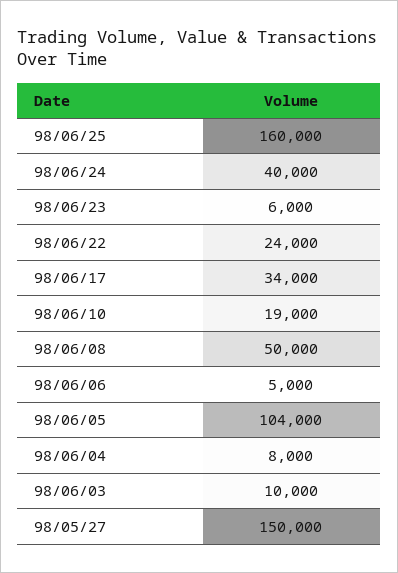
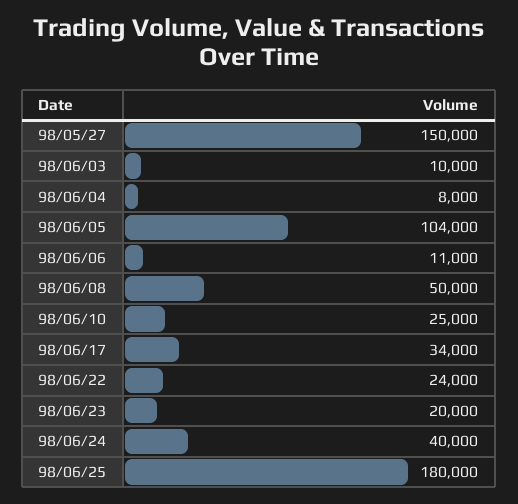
98/06/25: 160000 -> 180000
98/06/23: 6000 -> 20000
98/06/10: 19000 -> 25000
98/06/06: 5000 -> 11000

